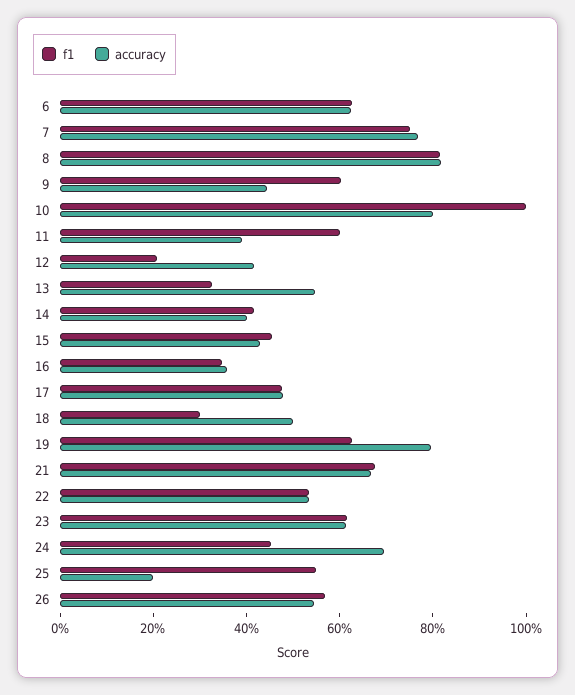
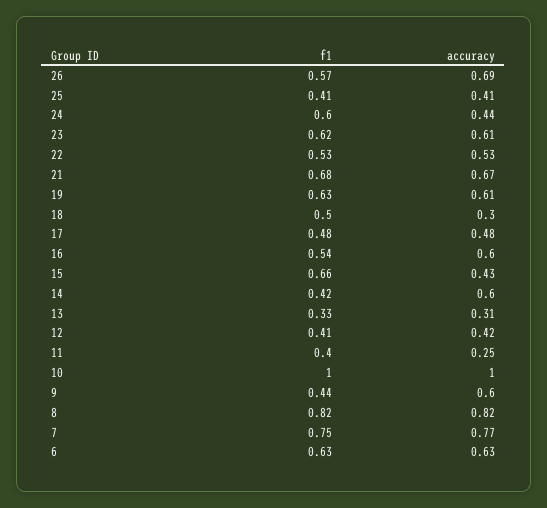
f1, 9: 0.6 -> 0.44
accuracy, 9: 0.45 -> 0.6
accuracy, 10: 0.8 -> 1
f1, 11: 0.6 -> 0.4
accuracy, 11: 0.4 -> 0.25
f1, 12: 0.2 -> 0.41
accuracy, 13: 0.55 -> 0.31
accuracy, 14: 0.4 -> 0.6
f1, 15: 0.45 -> 0.66
f1, 16: 0.35 -> 0.54
accuracy, 16: 0.35 -> 0.6
f1, 18: 0.3 -> 0.5
accuracy, 18: 0.5 -> 0.3
accuracy, 19: 0.8 -> 0.61
f1, 24: 0.45 -> 0.6
accuracy, 24: 0.7 -> 0.44
f1, 25: 0.55 -> 0.41
accuracy, 25: 0.2 -> 0.41
accuracy, 26: 0.55 -> 0.69

